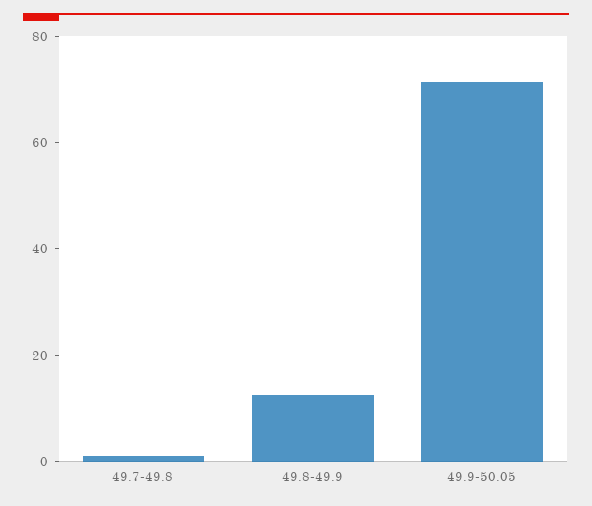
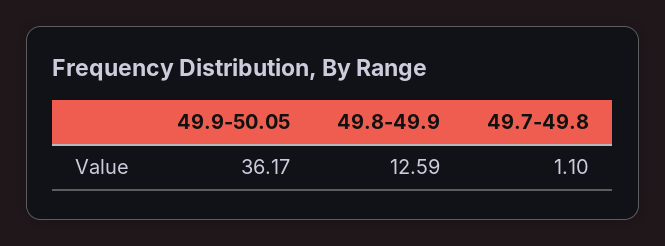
49.9-50.05: 70 -> 36.17

